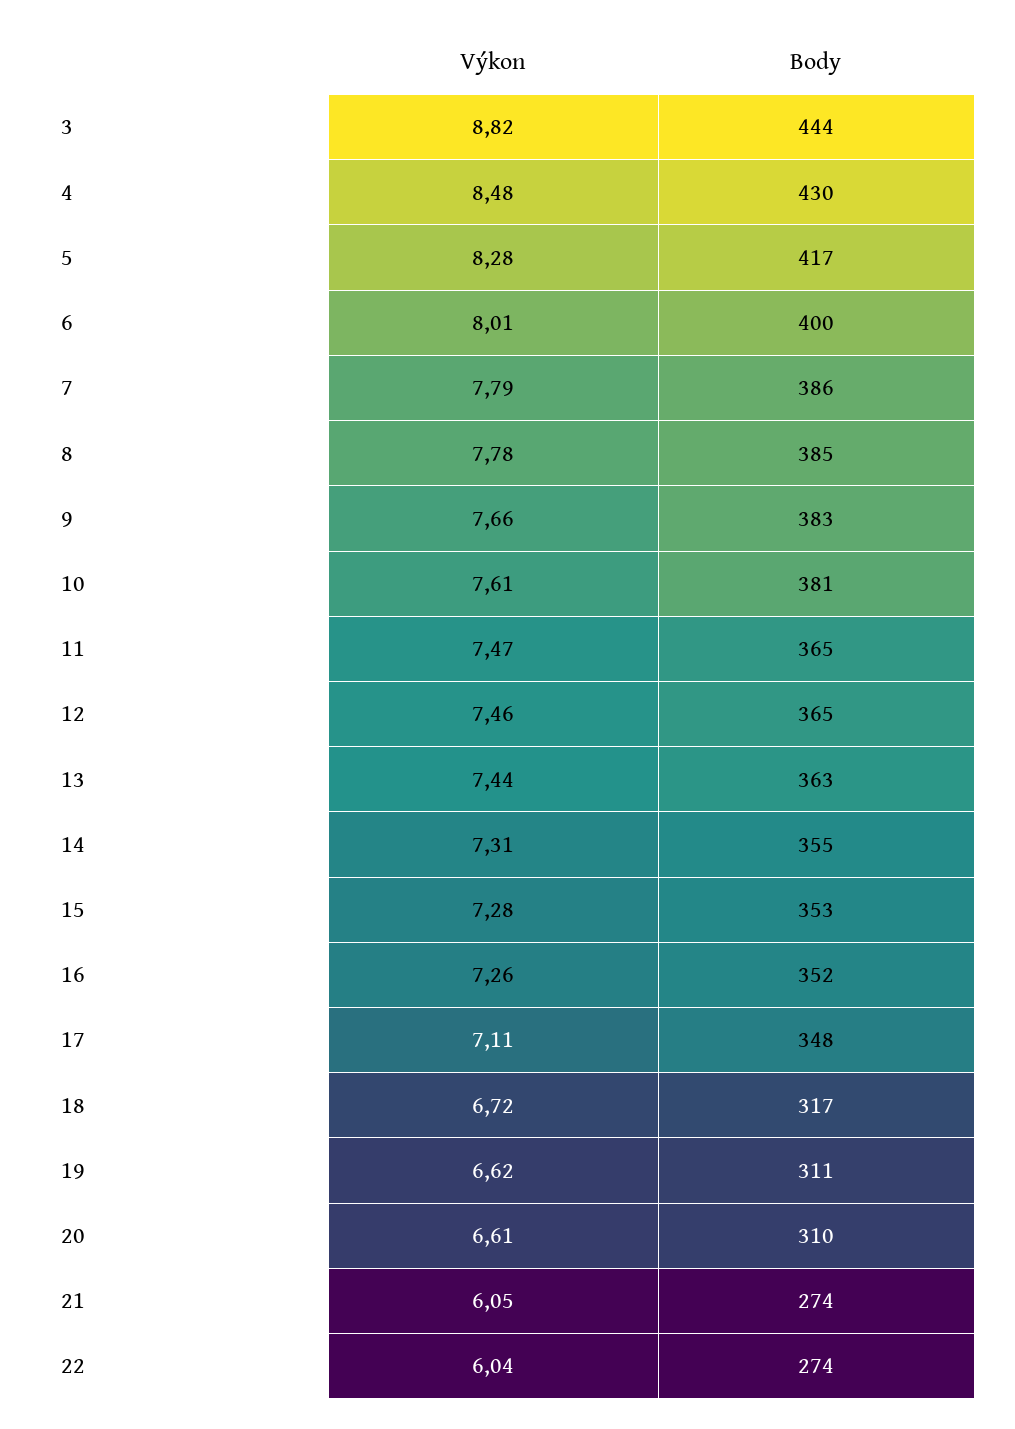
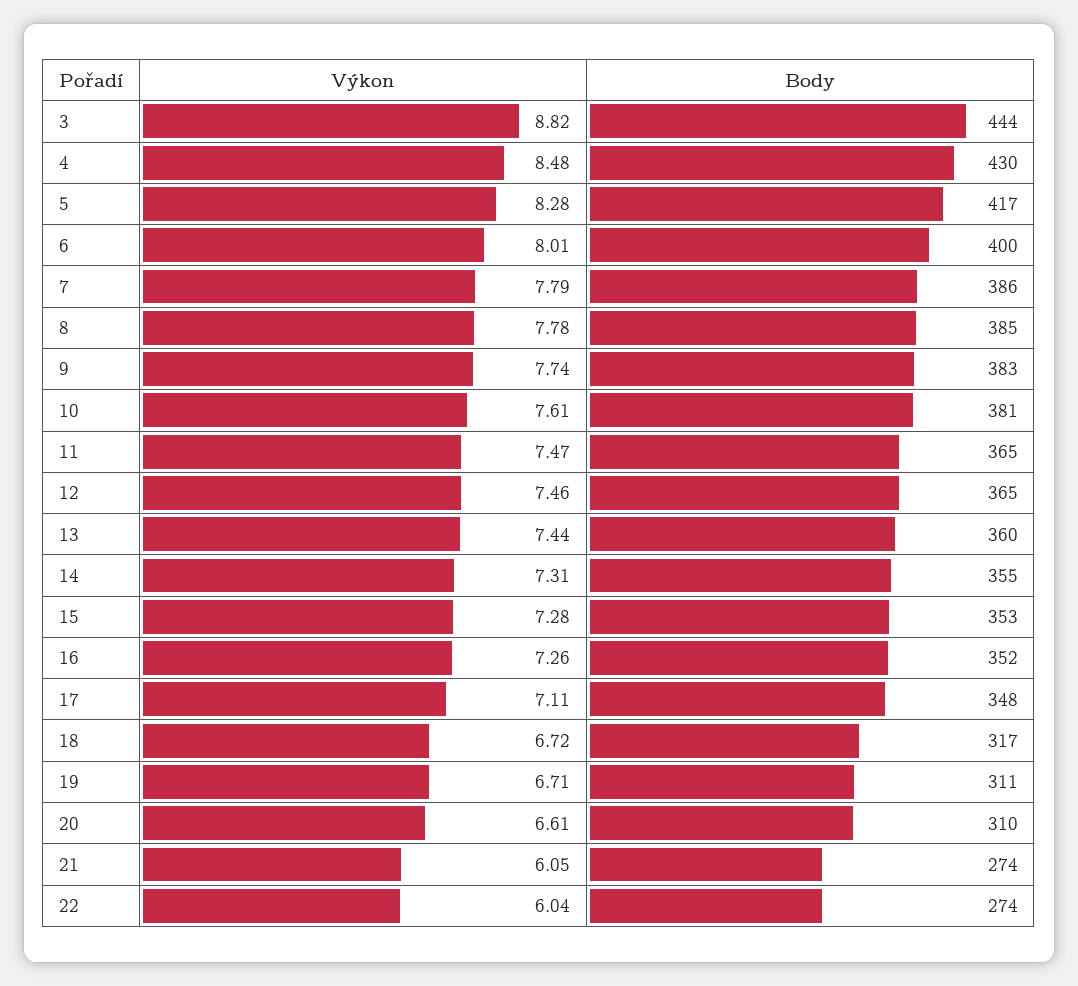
Výkon, 9: 7.66 -> 7.74
Body, 13: 363 -> 360
Výkon, 19: 6.62 -> 6.71

